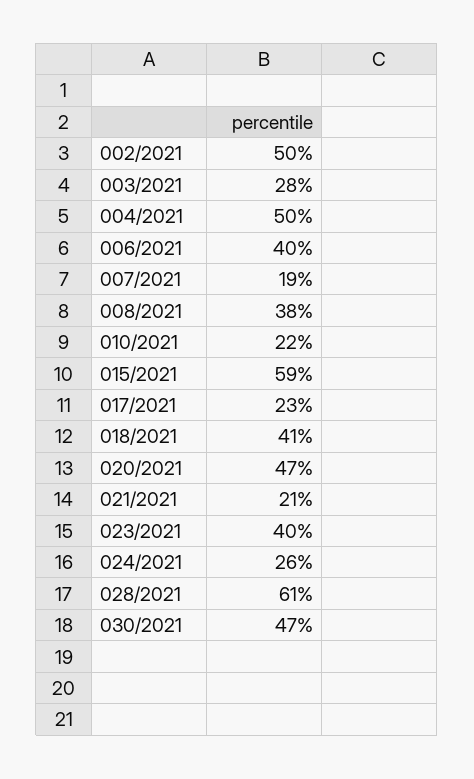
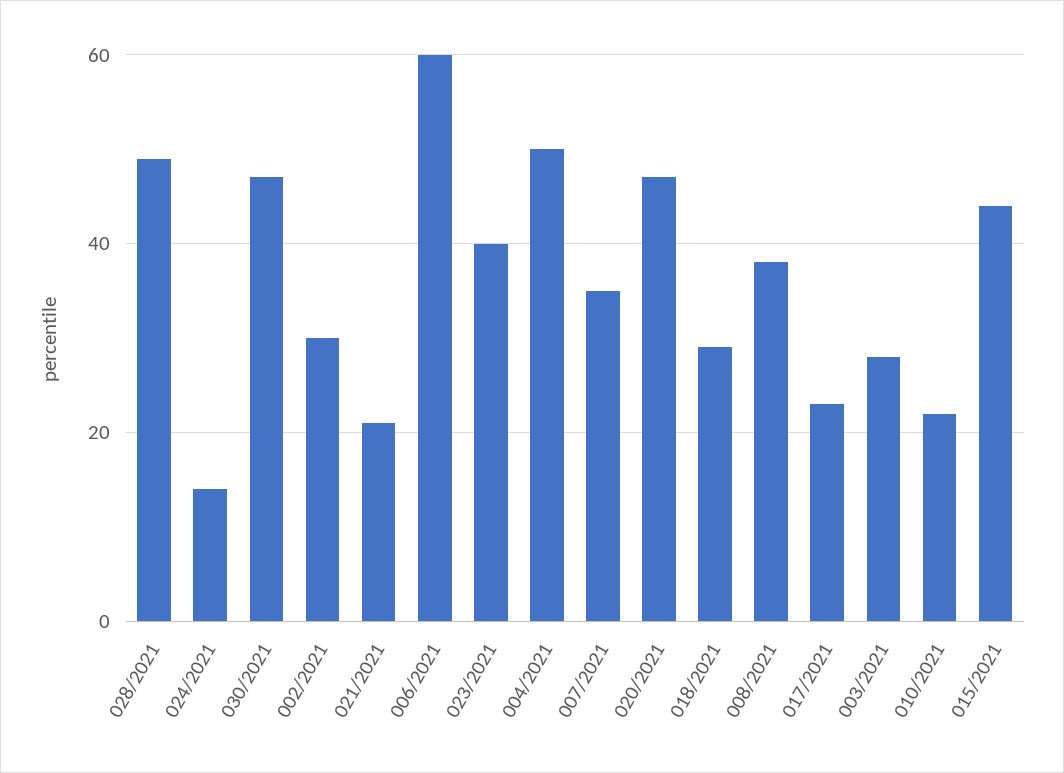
002/2021: 50 -> 30
006/2021: 40 -> 60
007/2021: 19 -> 35
015/2021: 59 -> 45
018/2021: 41 -> 30
024/2021: 26 -> 15
028/2021: 61 -> 50

